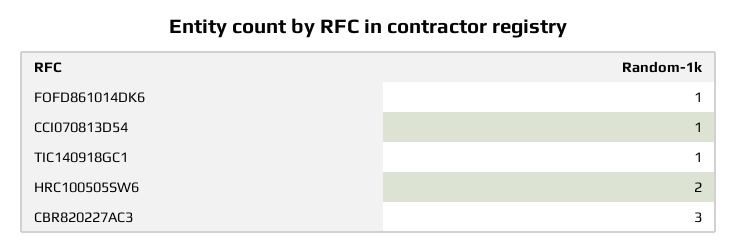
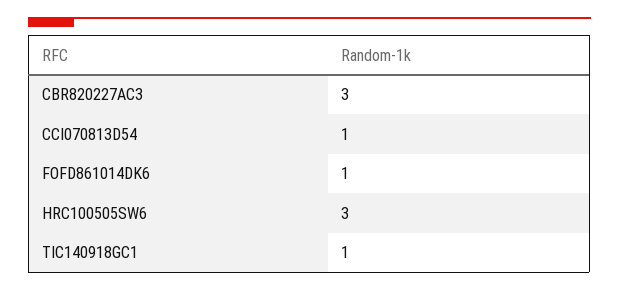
HRC100505SW6: 2 -> 3

